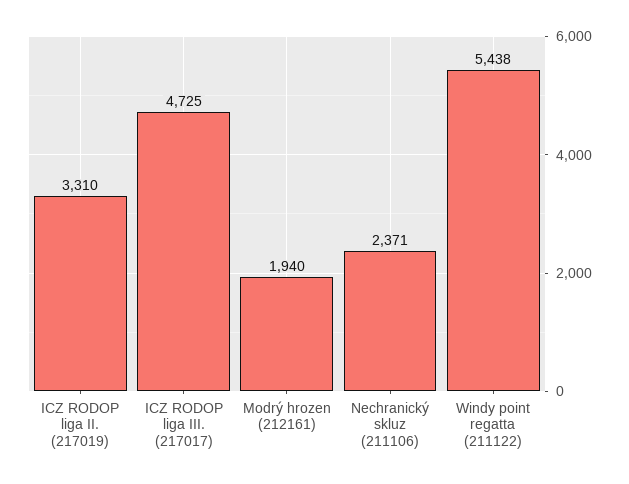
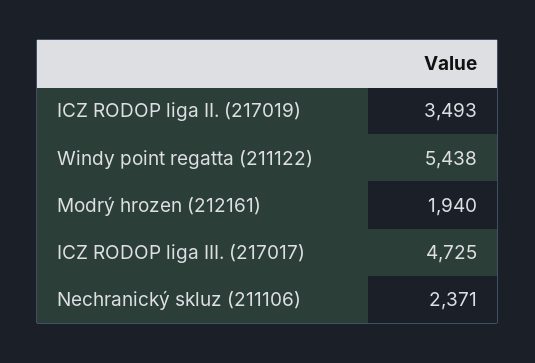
ICZ RODOP liga II. (217019): 3310 -> 3493

